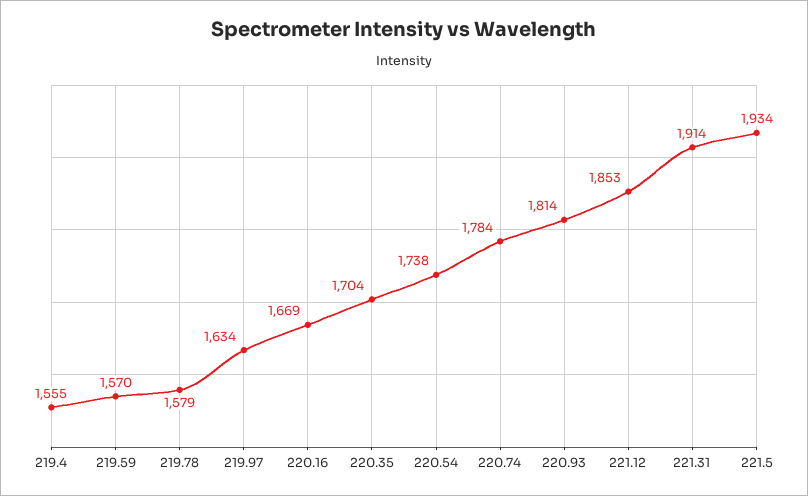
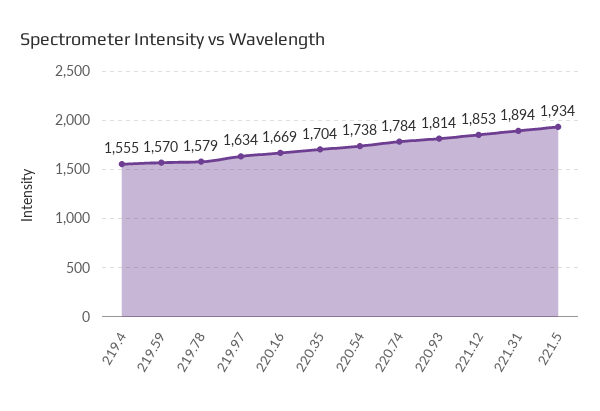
221.31: 1914 -> 1894

